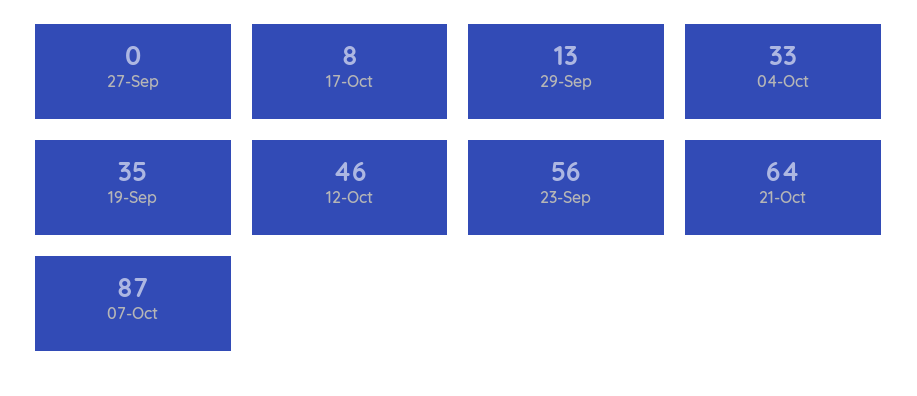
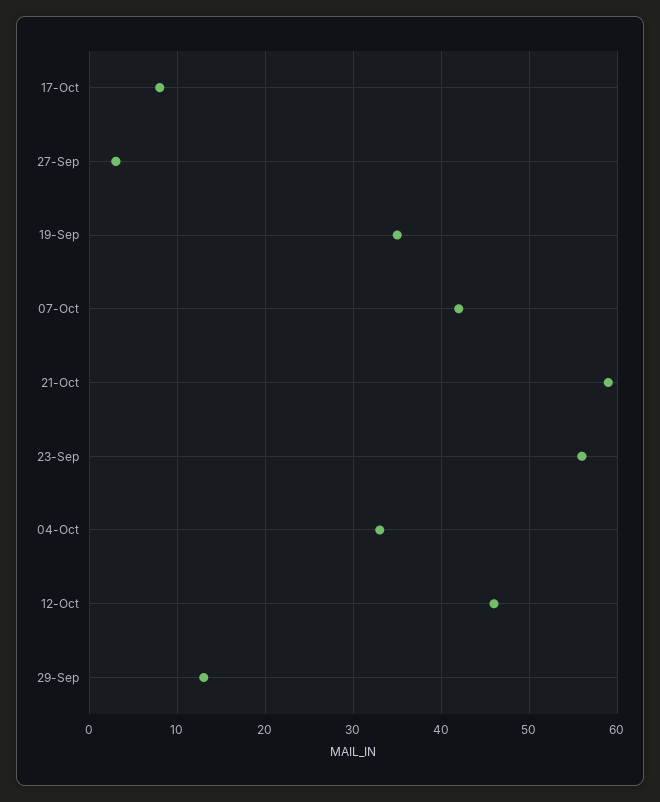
27-Sep: 0 -> 3
21-Oct: 64 -> 59
07-Oct: 87 -> 42

